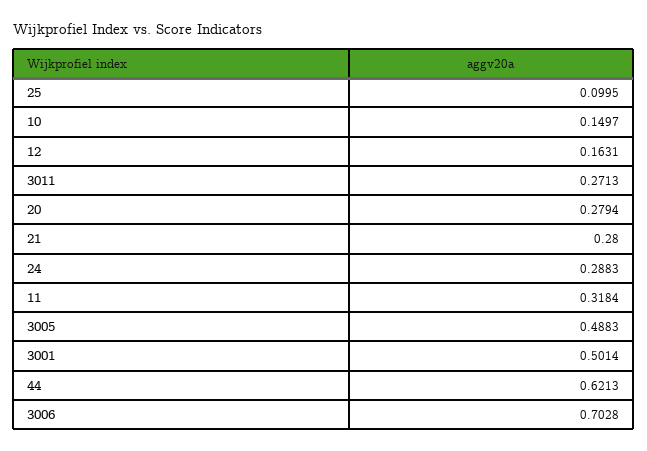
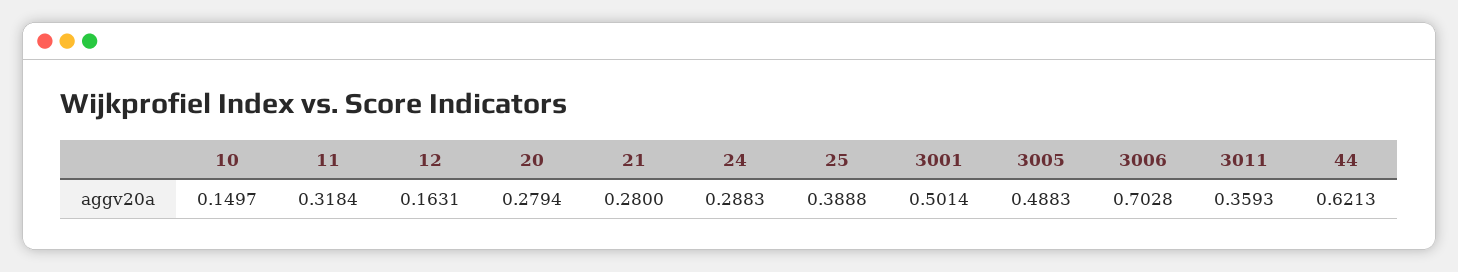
25: 0.0995 -> 0.3888
3011: 0.2713 -> 0.3593

